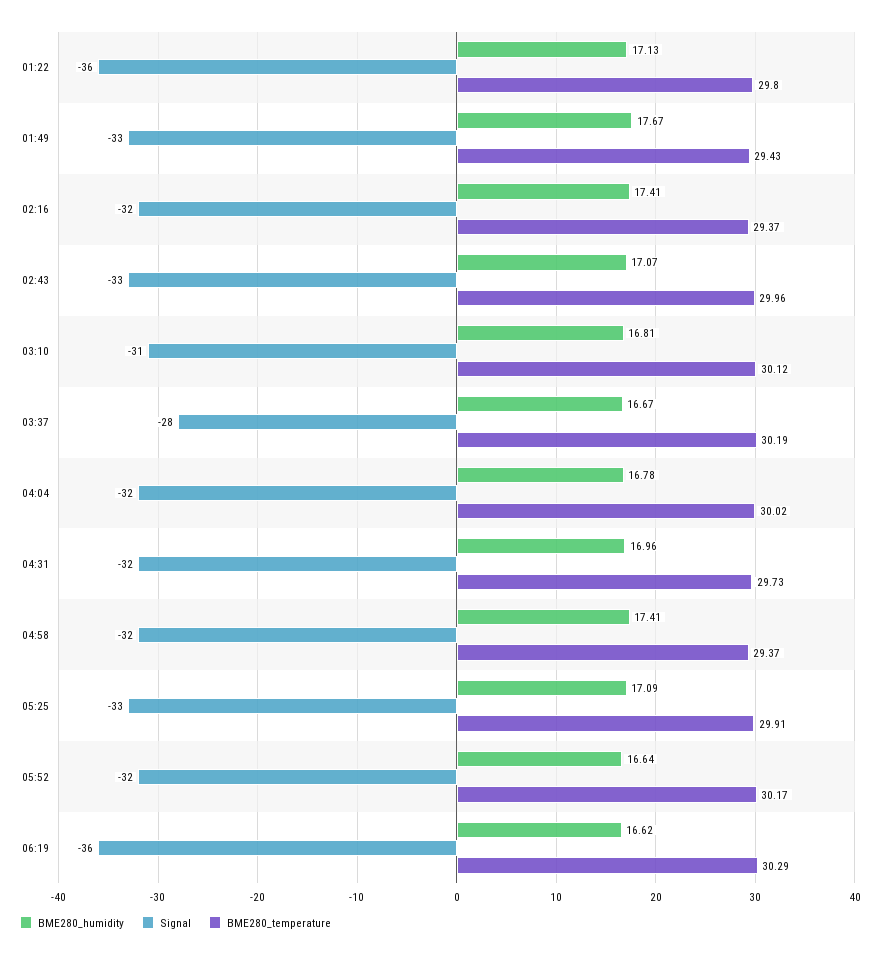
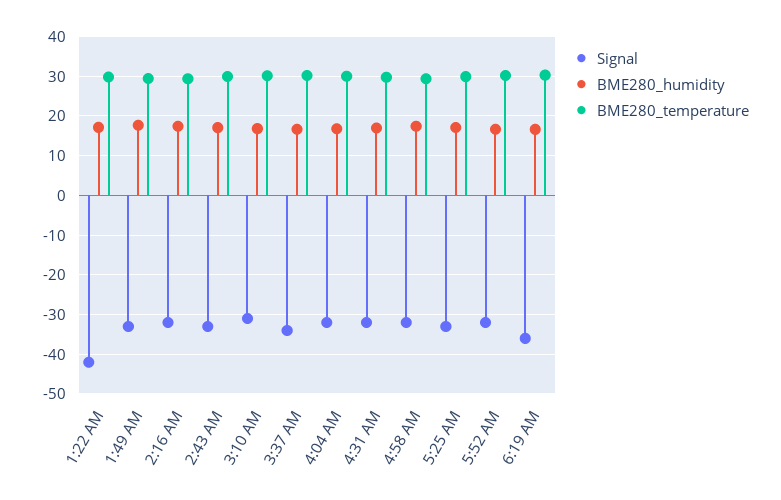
Signal, 01:22: -36 -> -42
Signal, 03:37: -28 -> -34

